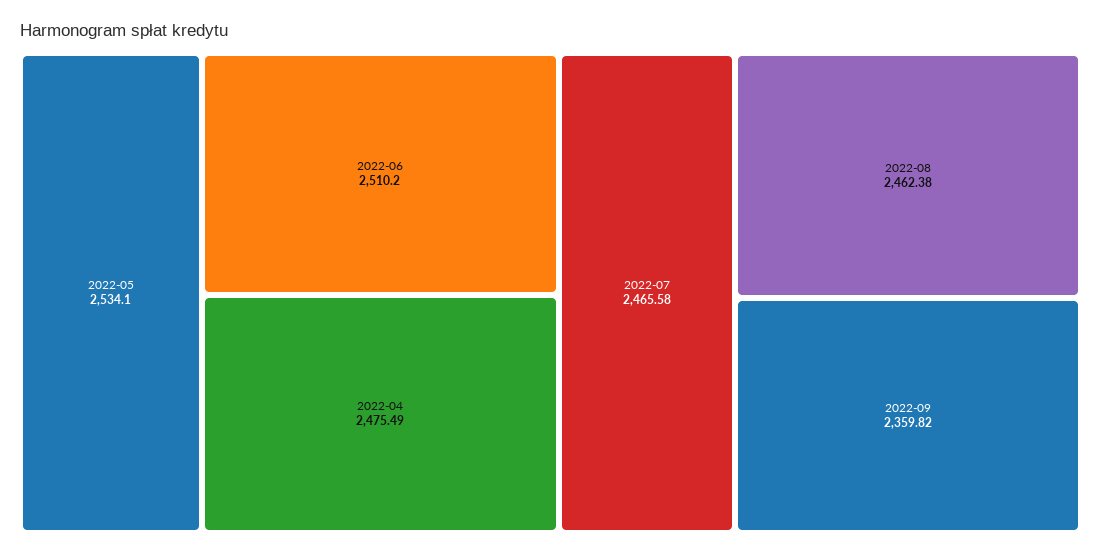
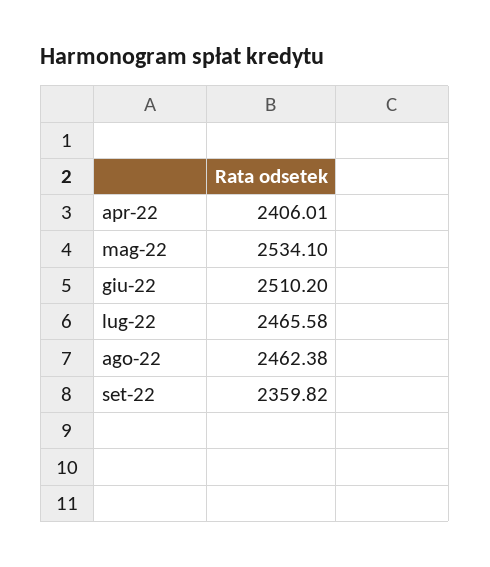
2022-04: 2475.49 -> 2406.01

